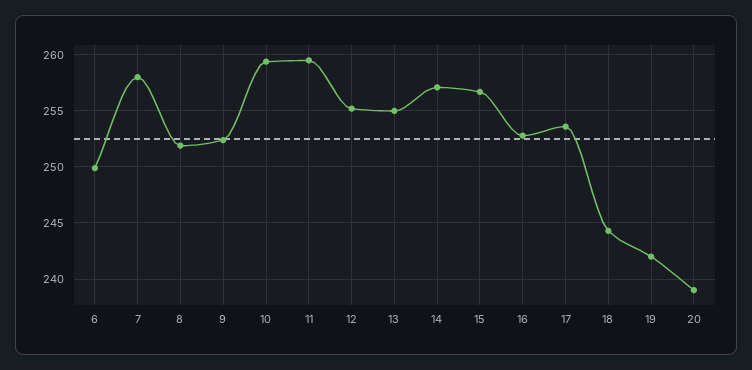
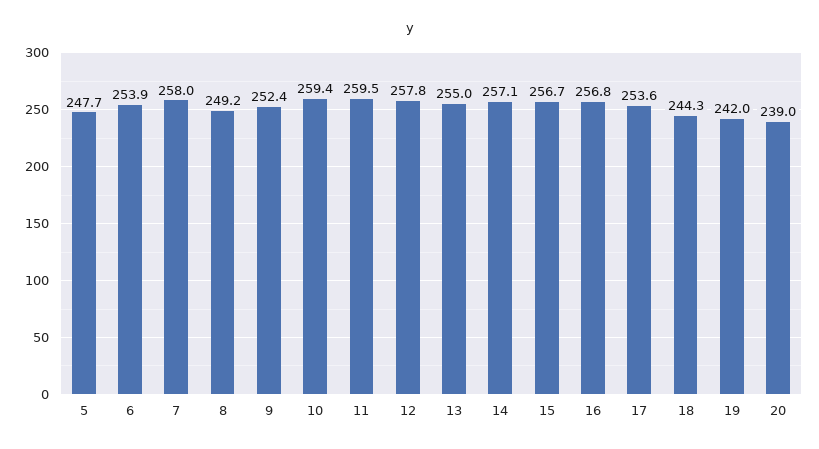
6: 250 -> 253.9
8: 252 -> 249.2
12: 255 -> 257.8
16: 253 -> 256.8
5: none -> 247.7

